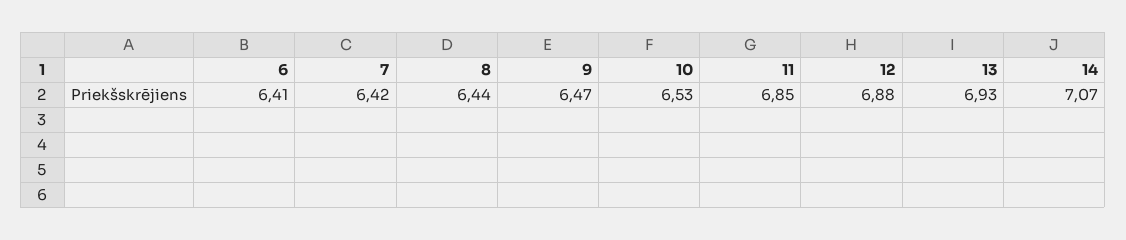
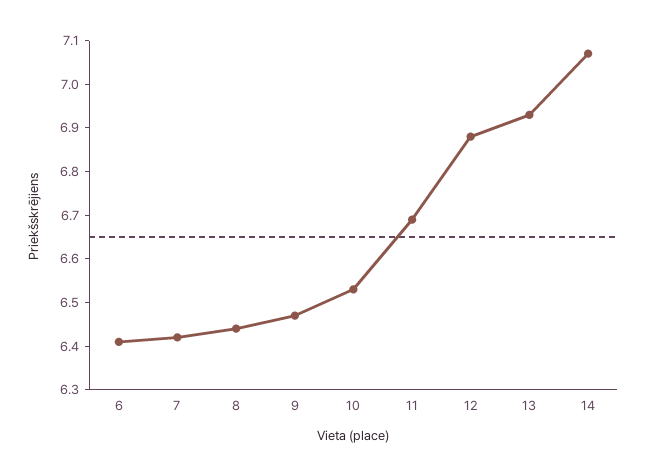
11: 6.85 -> 6.7

